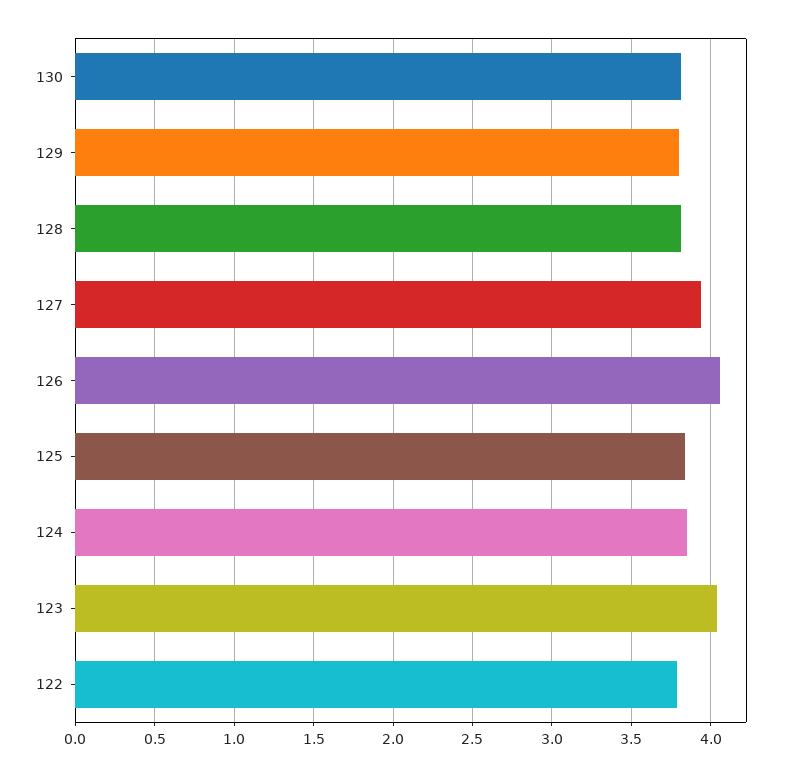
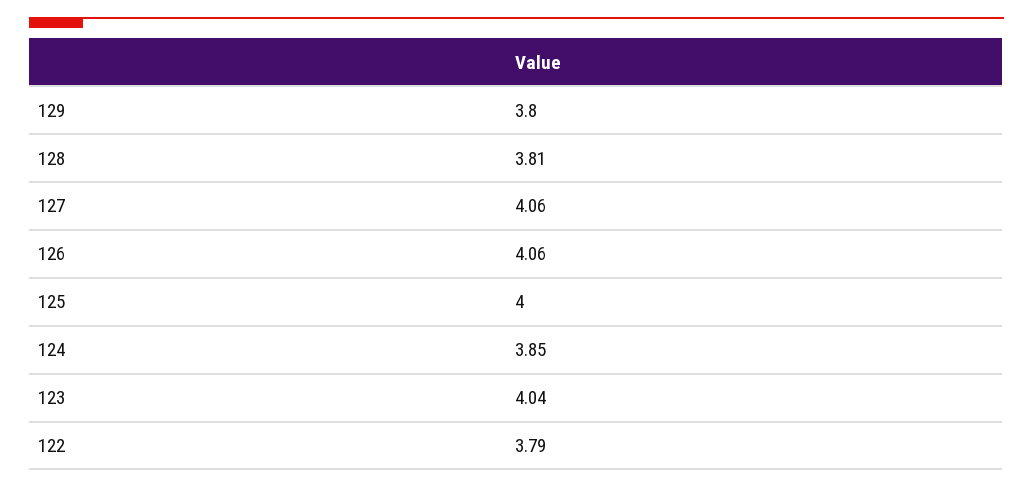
130: 3.8 -> none
127: 3.95 -> 4.06
125: 3.85 -> 4

